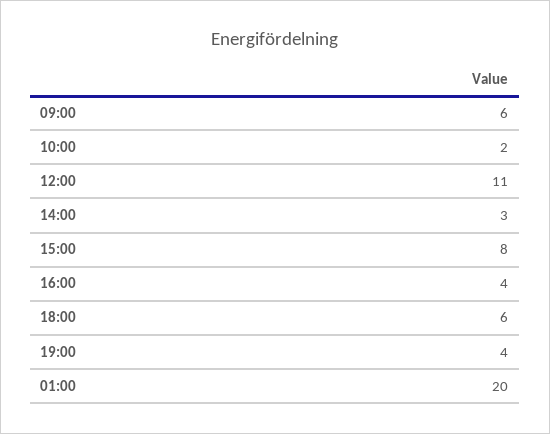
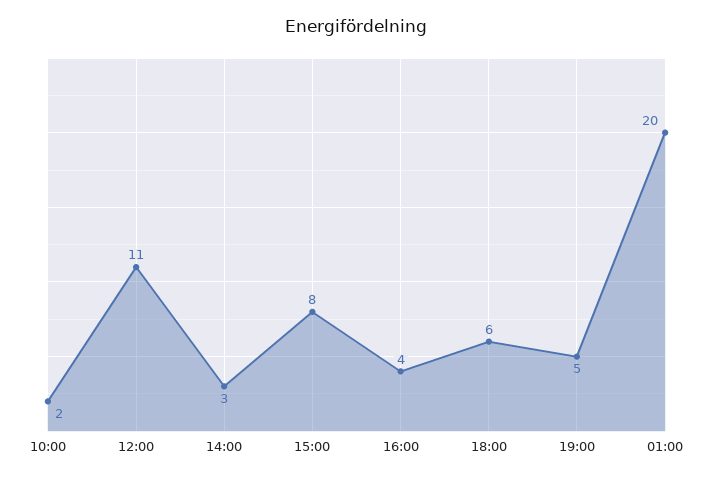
09:00: 6 -> none
19:00: 4 -> 5

